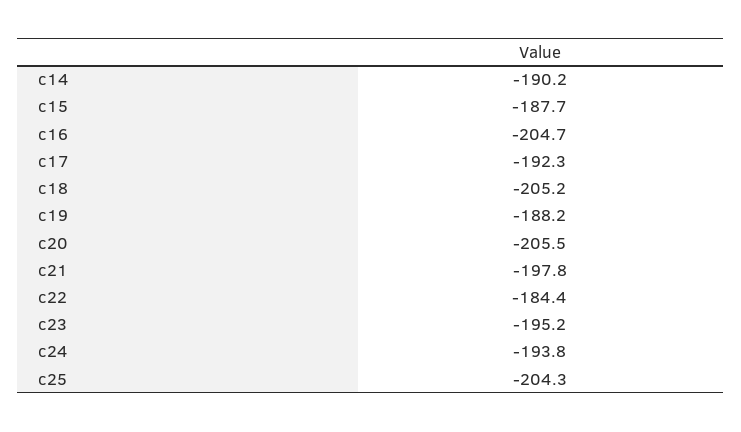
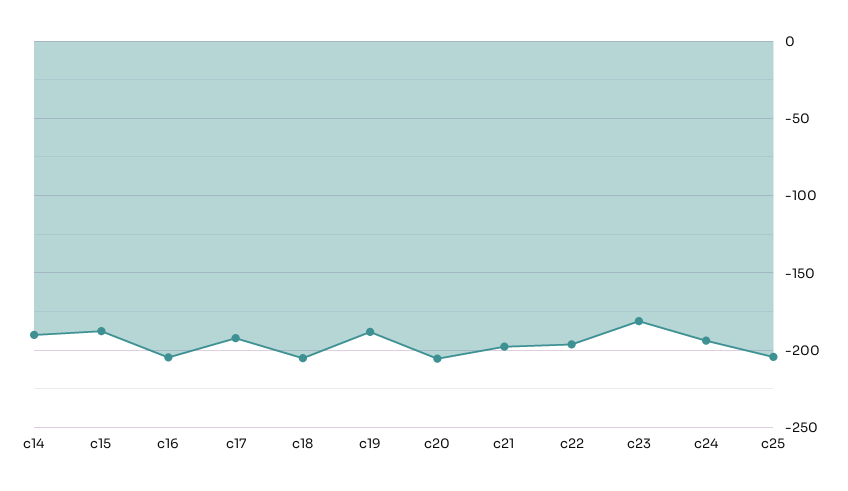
c22: -184.4 -> -195
c23: -195.2 -> -180

